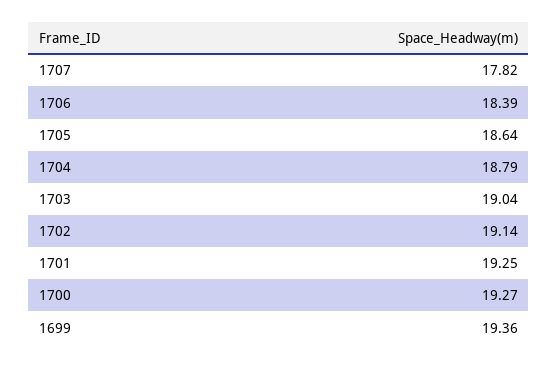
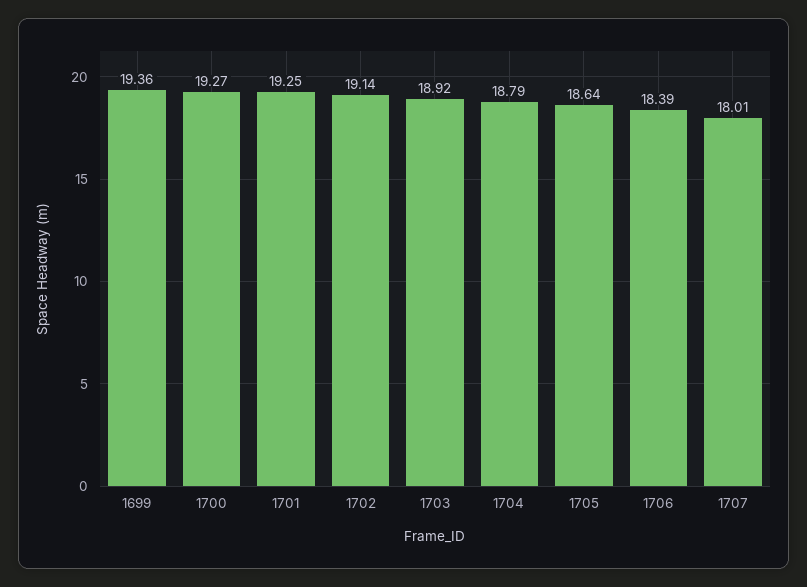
1707: 17.82 -> 18.01
1703: 19.04 -> 18.92

